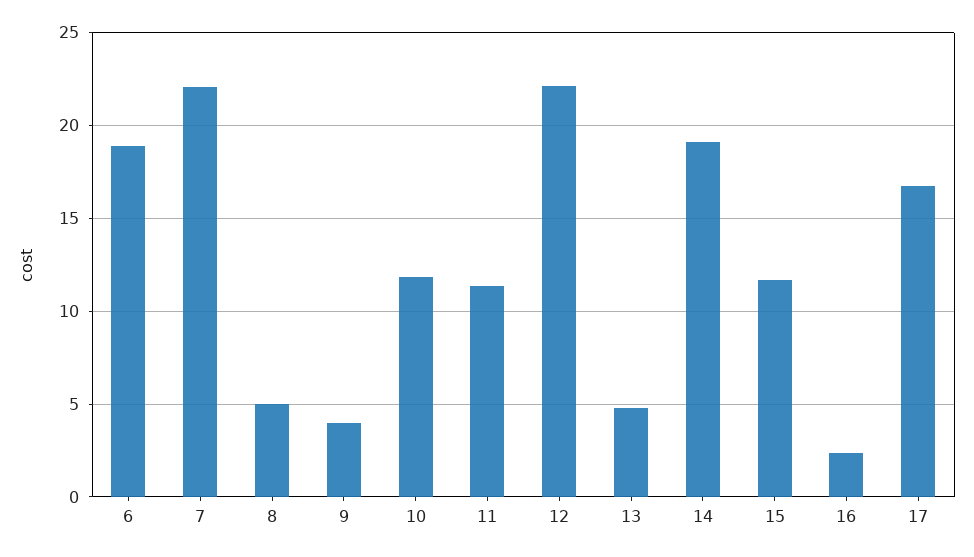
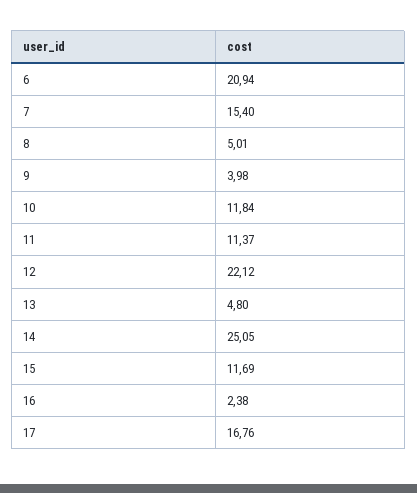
6: 19 -> 20.94
7: 22 -> 15.4
14: 19 -> 25.05

